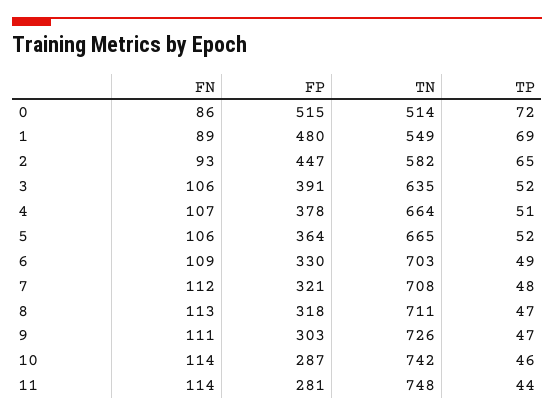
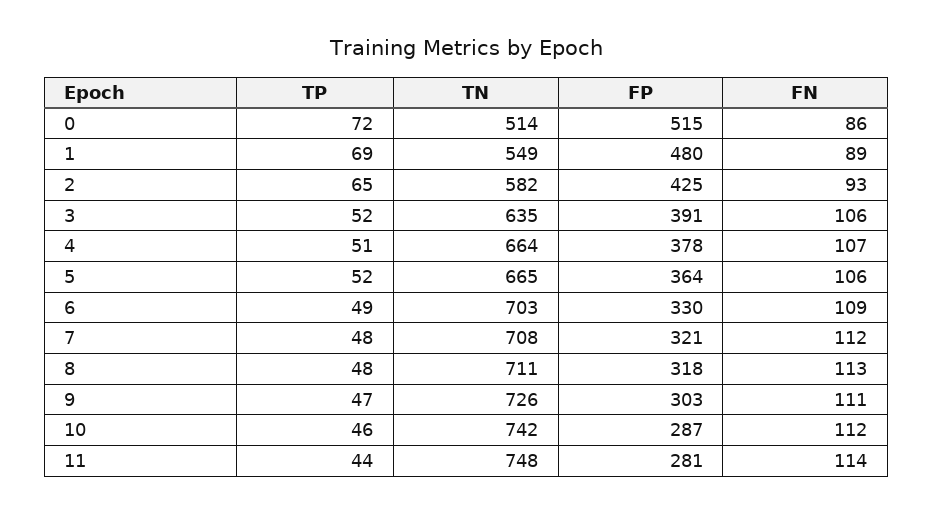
FP, 2: 447 -> 425
TP, 8: 47 -> 48
FN, 10: 114 -> 112

